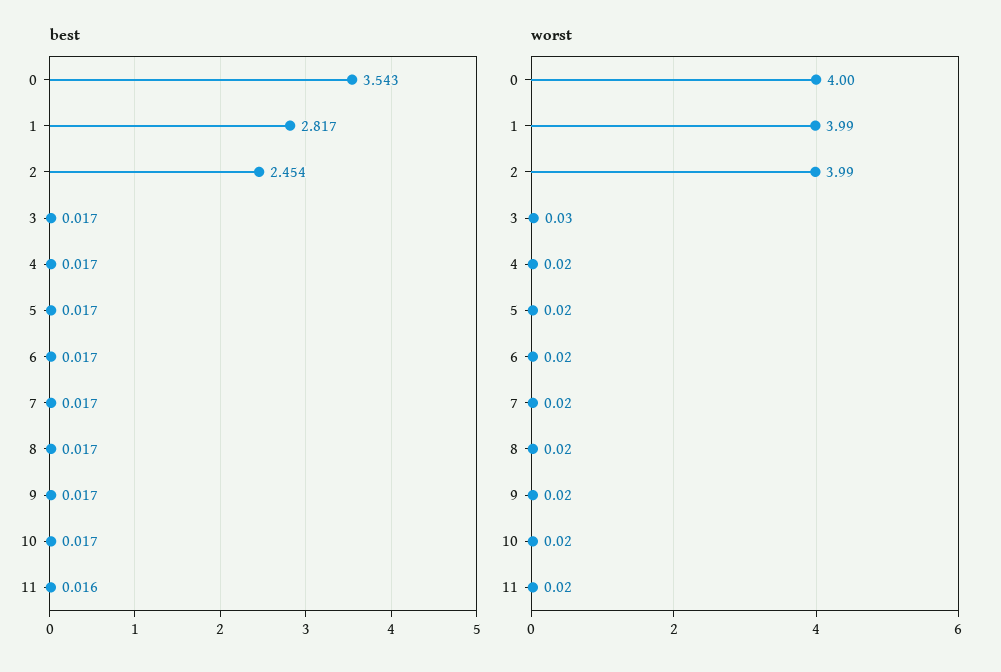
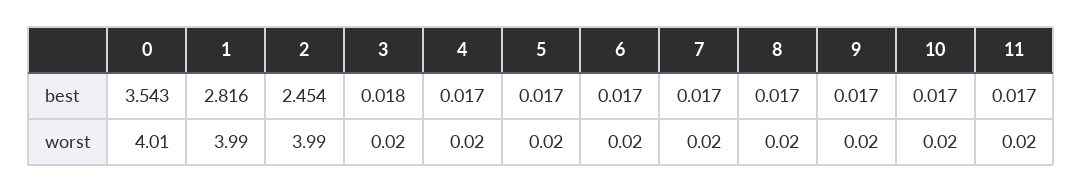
best, 1: 2.817 -> 2.816
best, 3: 0.017 -> 0.018
best, 11: 0.016 -> 0.017
worst, 0: 4 -> 4.01
worst, 3: 0.03 -> 0.02

